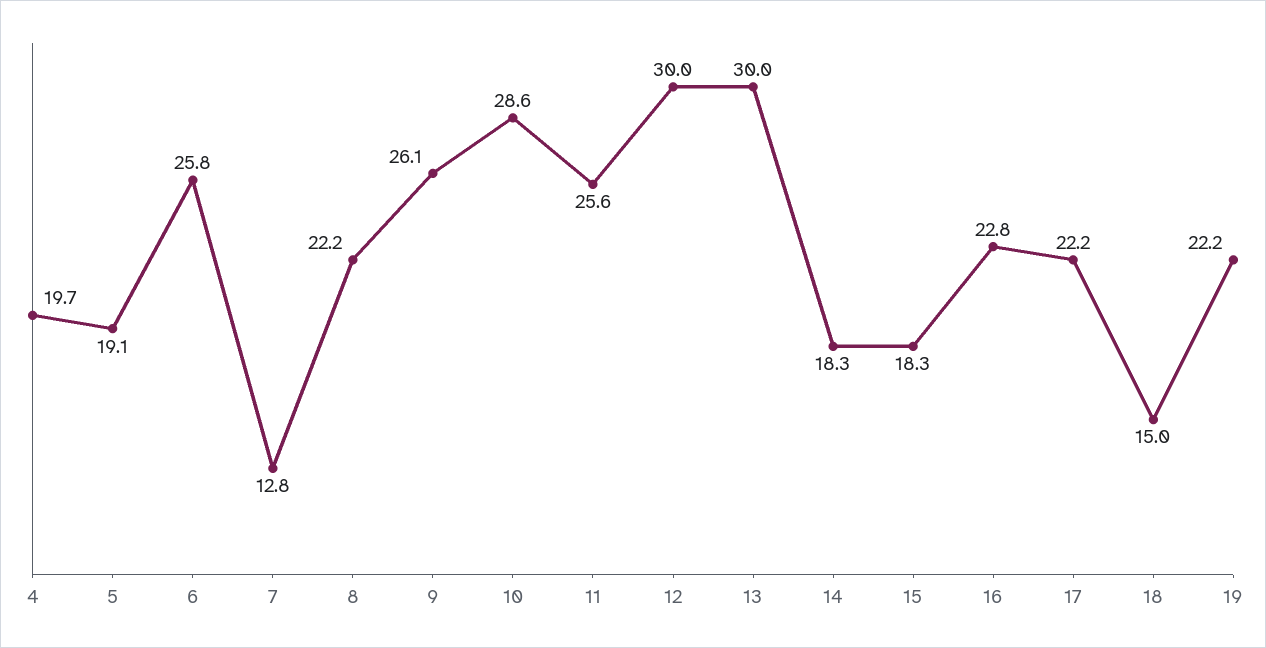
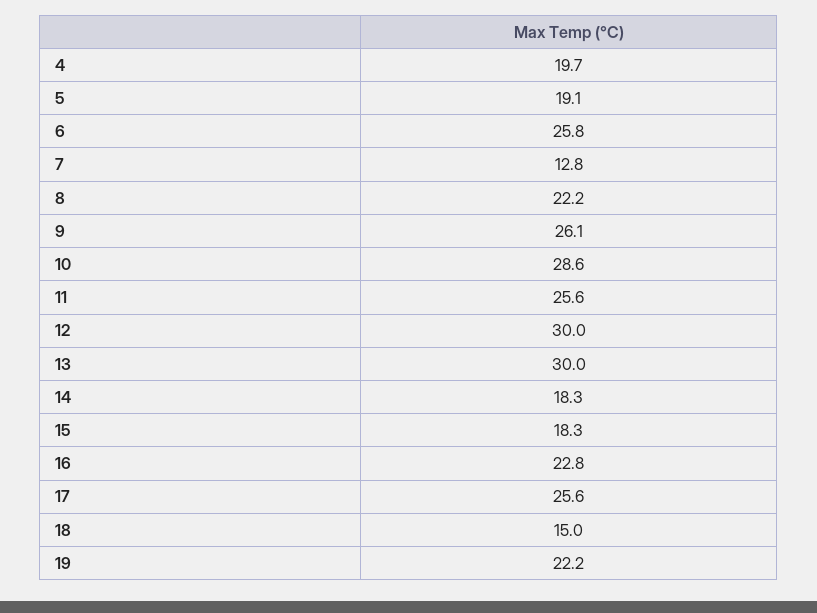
17: 22.2 -> 25.6

